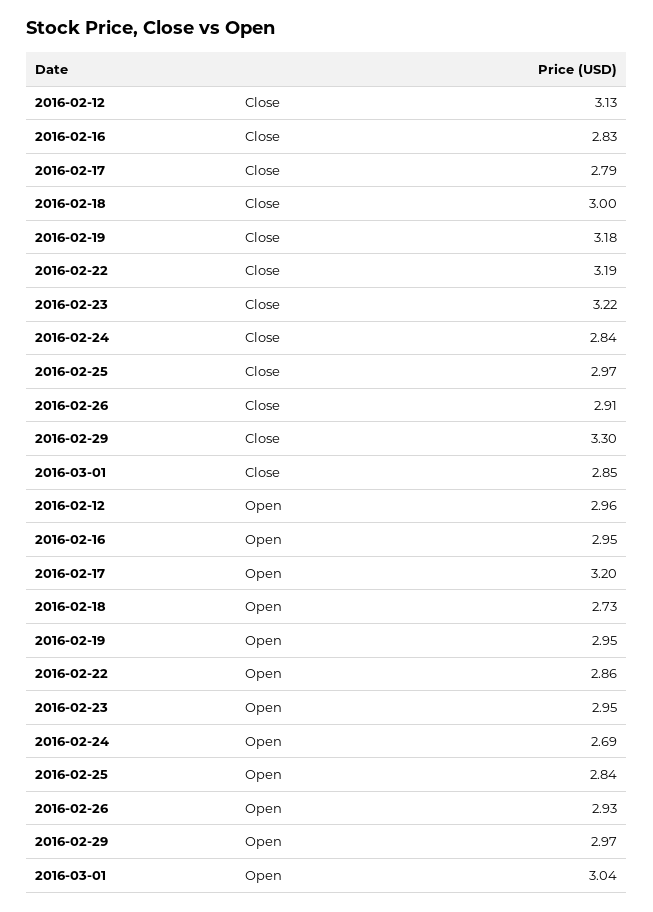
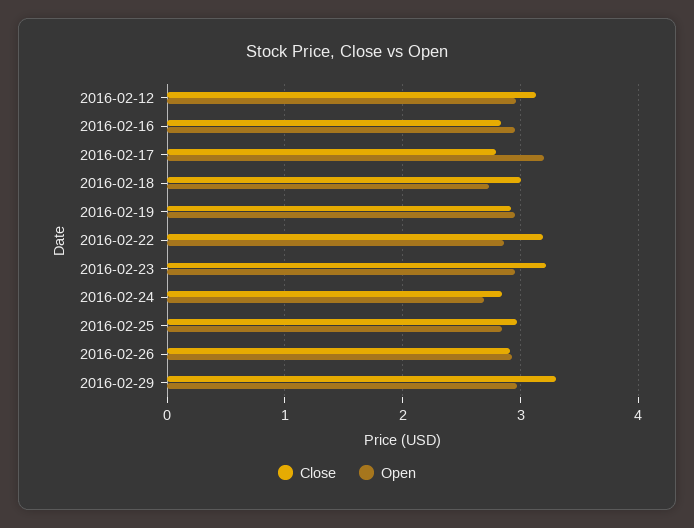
Close, 2016-02-19: 3.18 -> 2.9
Close, 2016-03-01: 2.85 -> none
Open, 2016-03-01: 3.04 -> none

